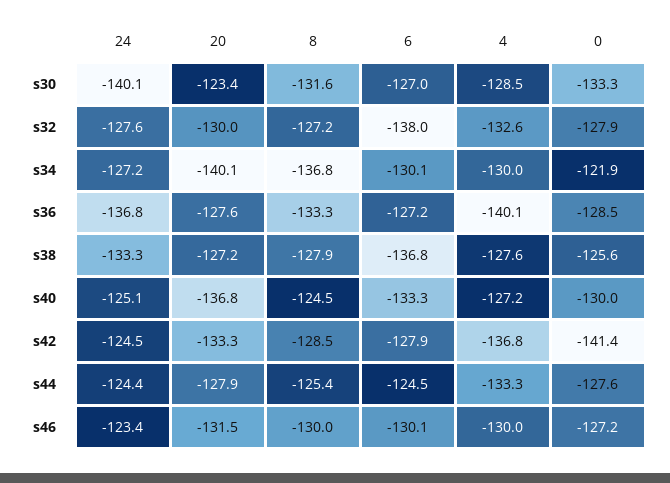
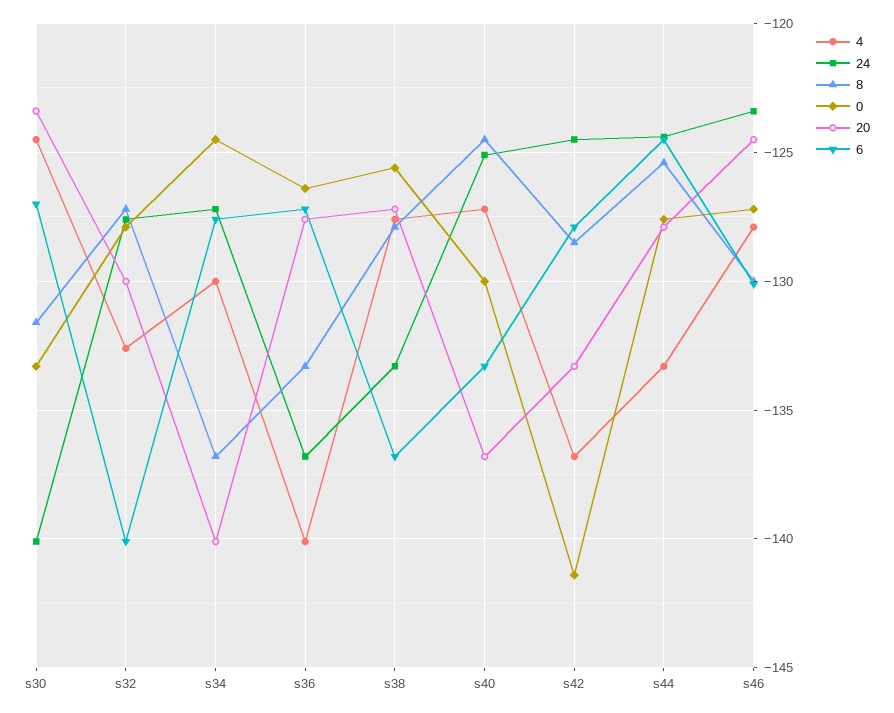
4, s30: -128.5 -> -124.5
6, s32: -138 -> -140
6, s34: -130.1 -> -127.5
0, s34: -121.9 -> -124.5
0, s36: -128.5 -> -126.5
20, s46: -131.5 -> -124.5
4, s46: -130 -> -128

